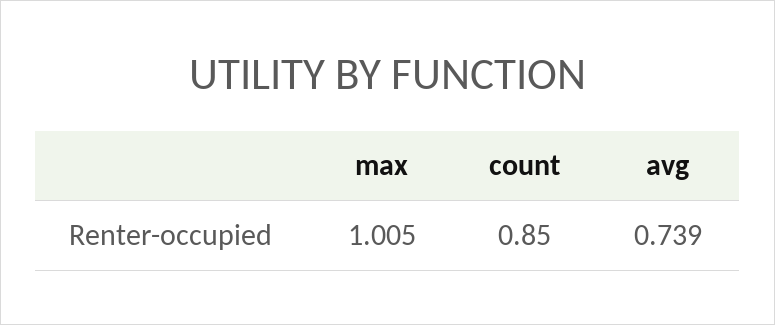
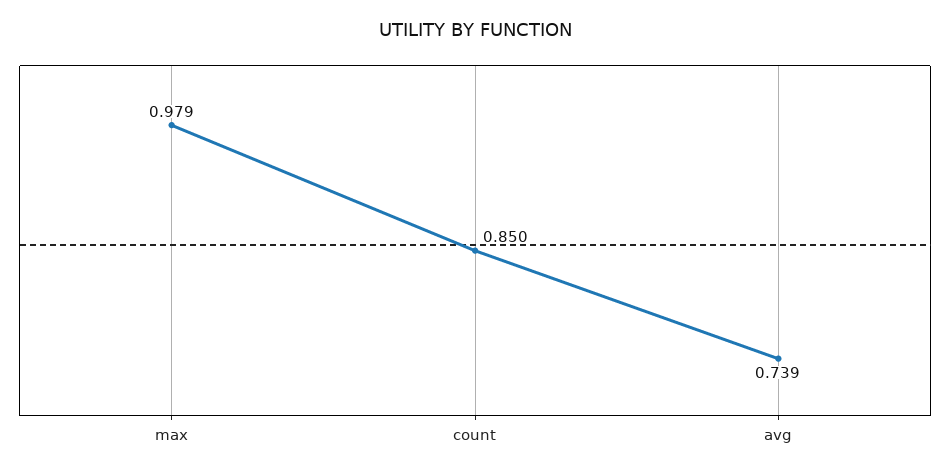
max: 1.005 -> 0.979

